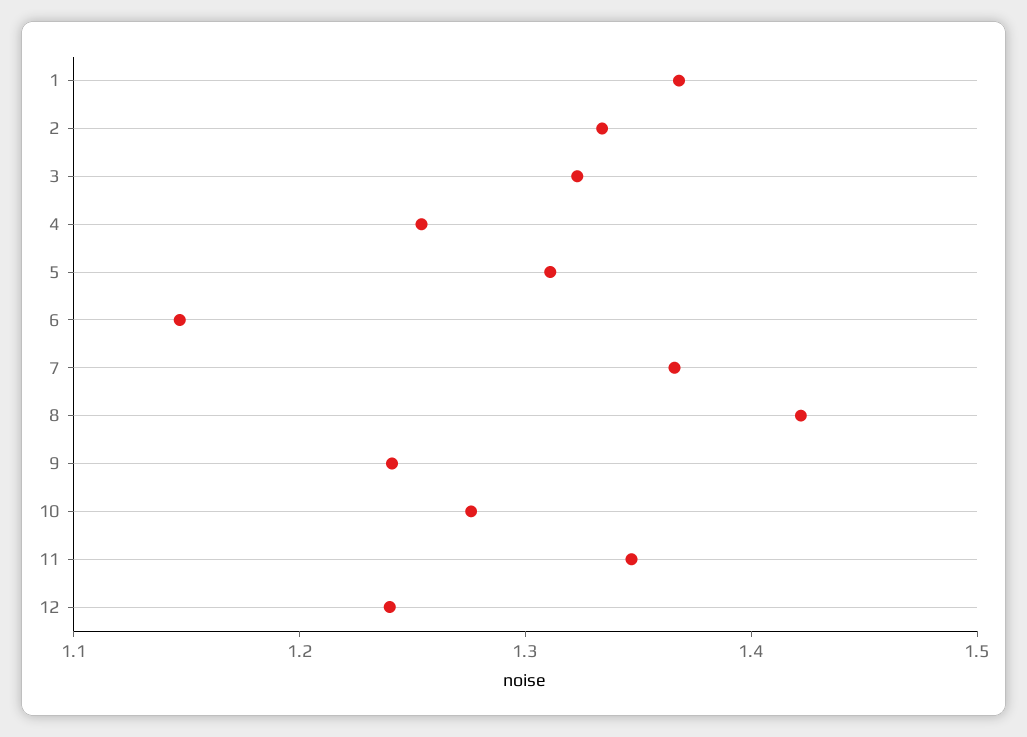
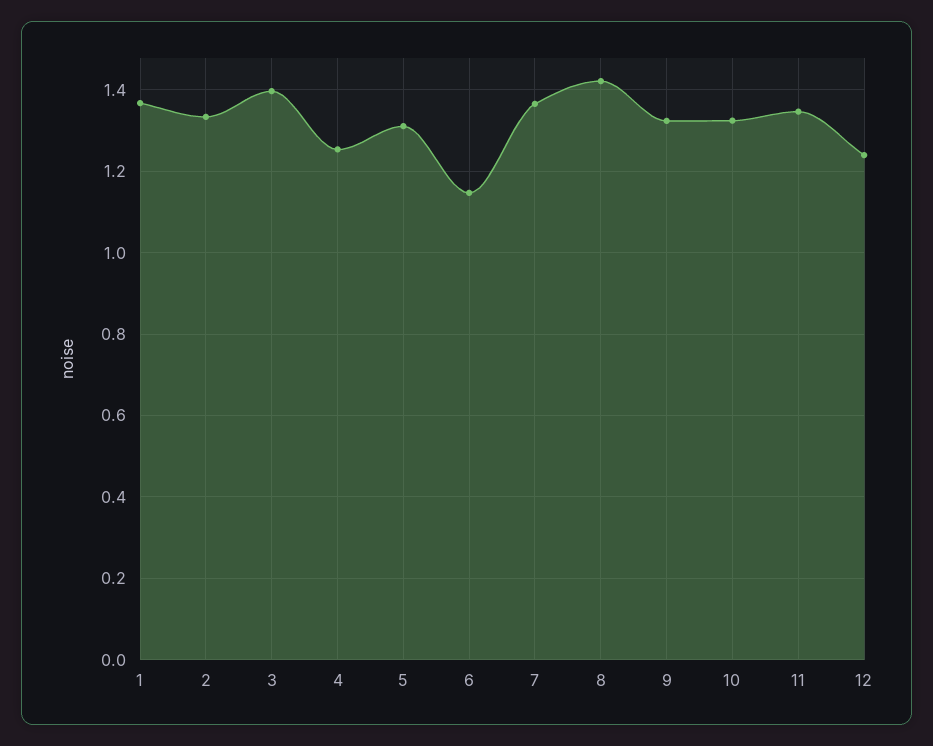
3: 1.32 -> 1.4
9: 1.24 -> 1.32
10: 1.28 -> 1.32

